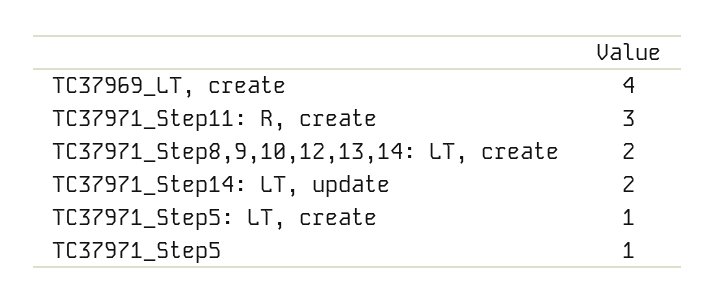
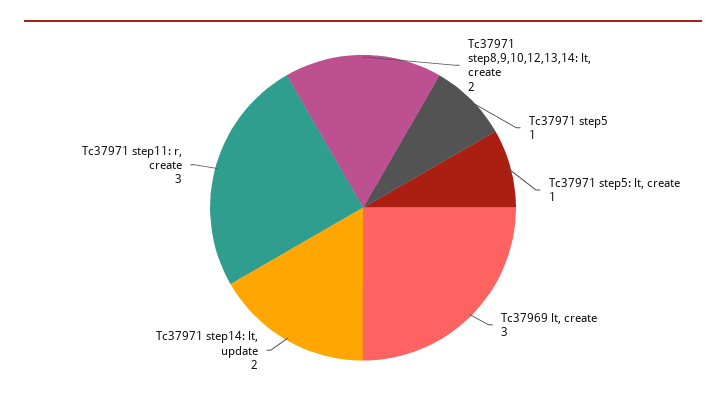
TC37969_LT, create: 4 -> 3

